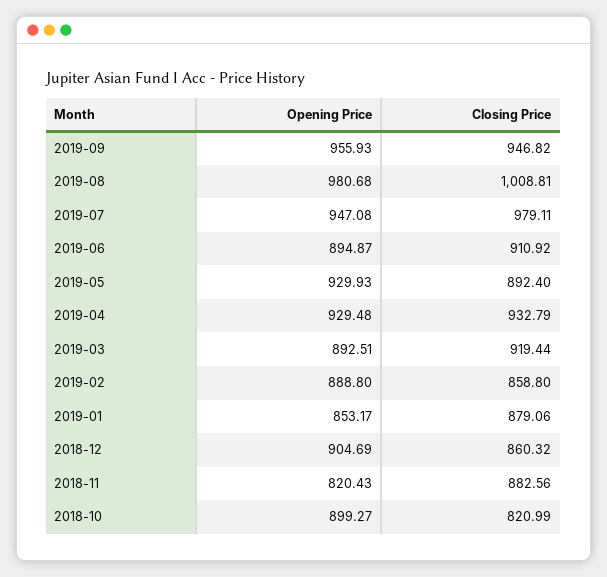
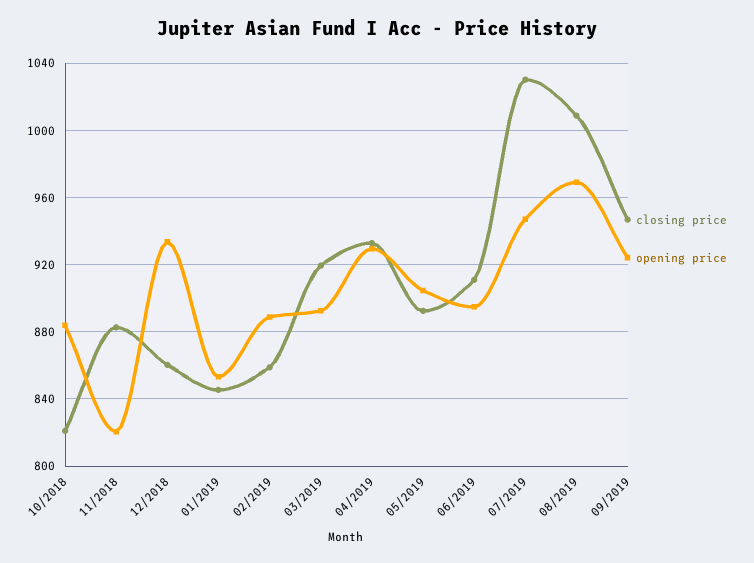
Opening Price, 2019-09: 955.93 -> 925
Opening Price, 2019-08: 980.68 -> 970
Closing Price, 2019-07: 979.11 -> 1030
Opening Price, 2019-05: 929.93 -> 905
Closing Price, 2019-01: 879.06 -> 845
Opening Price, 2018-12: 904.69 -> 935
Opening Price, 2018-10: 899.27 -> 885

